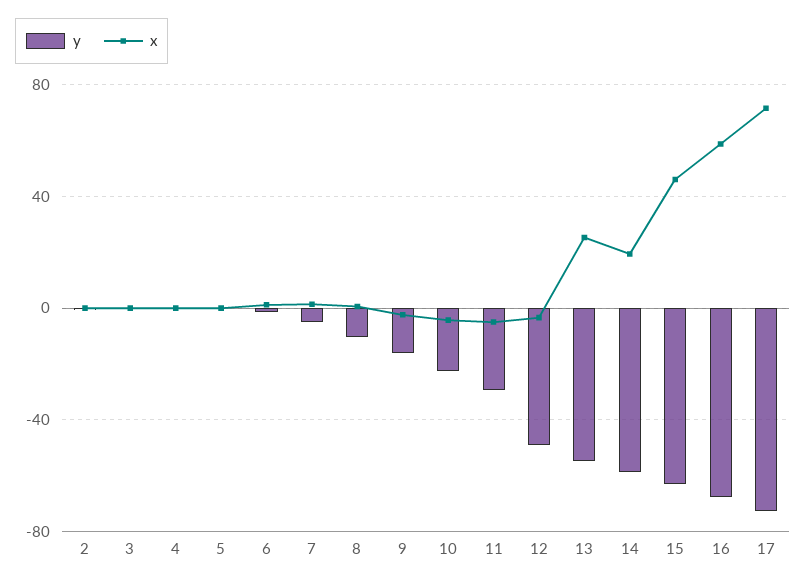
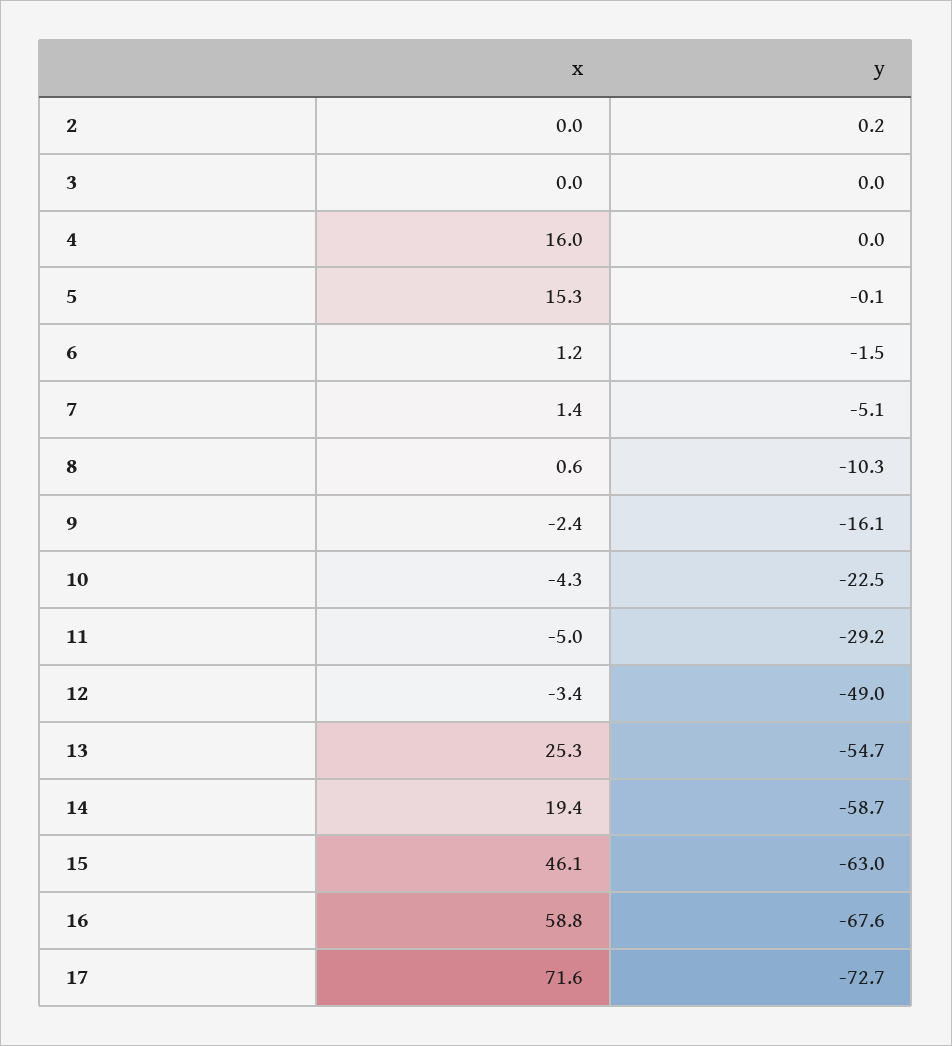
x, 4: 0 -> 16
x, 5: 0 -> 15.3

